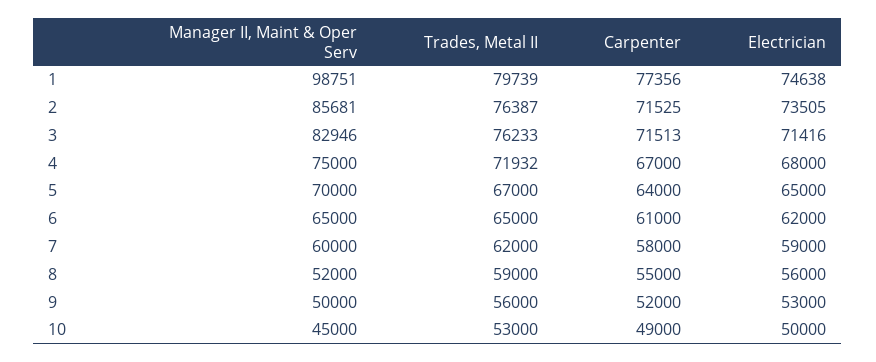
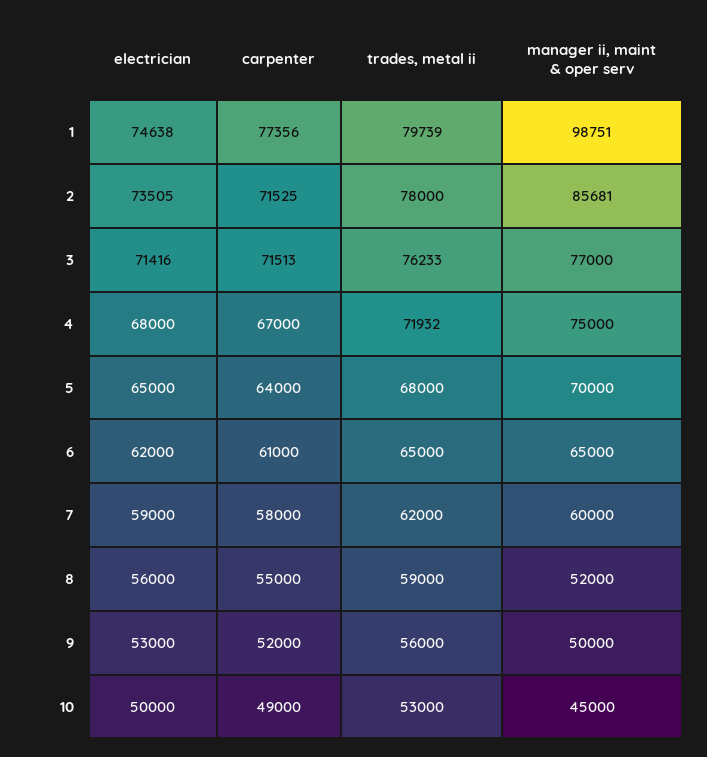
Trades, Metal II, 2: 76387 -> 78000
Manager II, Maint & Oper Serv, 3: 82946 -> 77000
Trades, Metal II, 5: 67000 -> 68000

